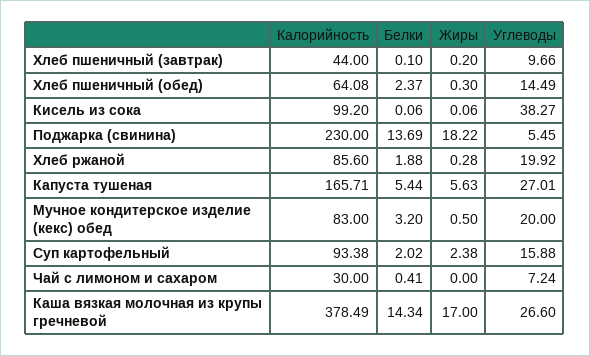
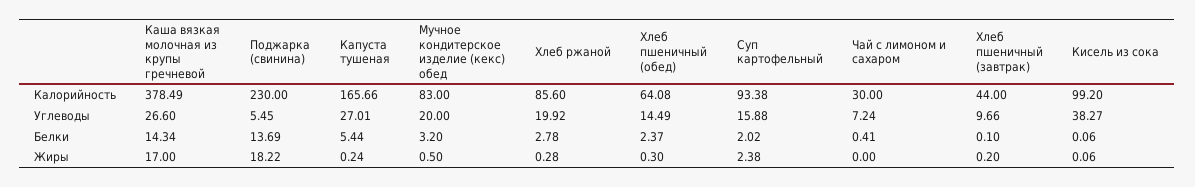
Белки, Хлеб ржаной: 1.88 -> 2.78
Калорийность, Капуста тушеная: 165.71 -> 165.66
Жиры, Капуста тушеная: 5.63 -> 0.24

